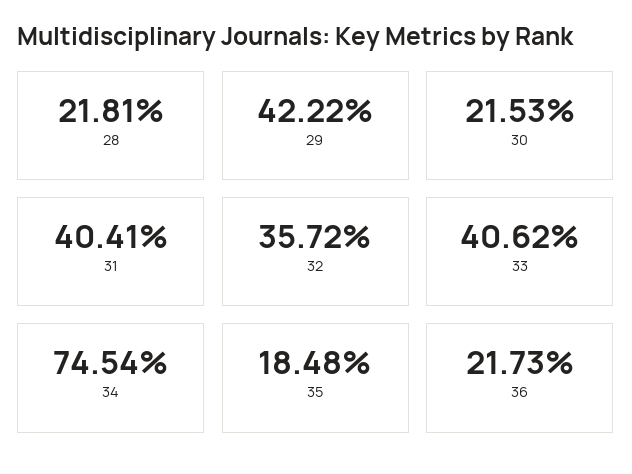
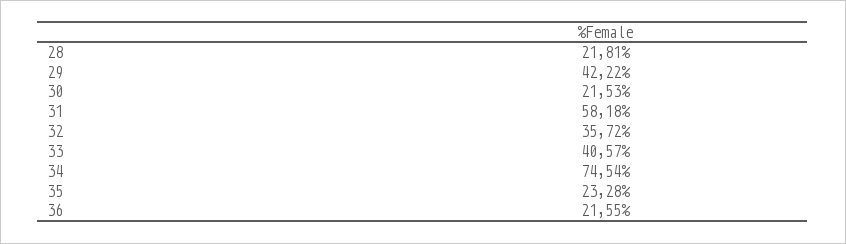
31: 40.41 -> 58.18
33: 40.62 -> 40.57
35: 18.48 -> 23.28
36: 21.73 -> 21.55

